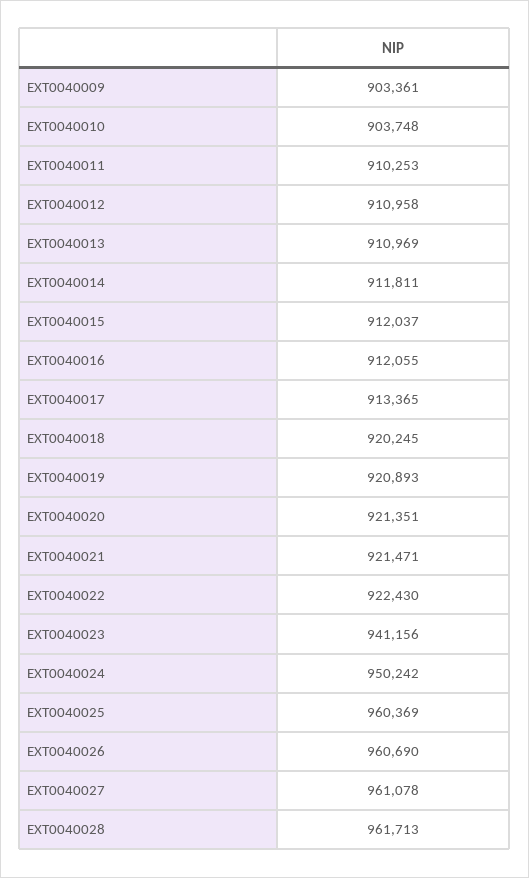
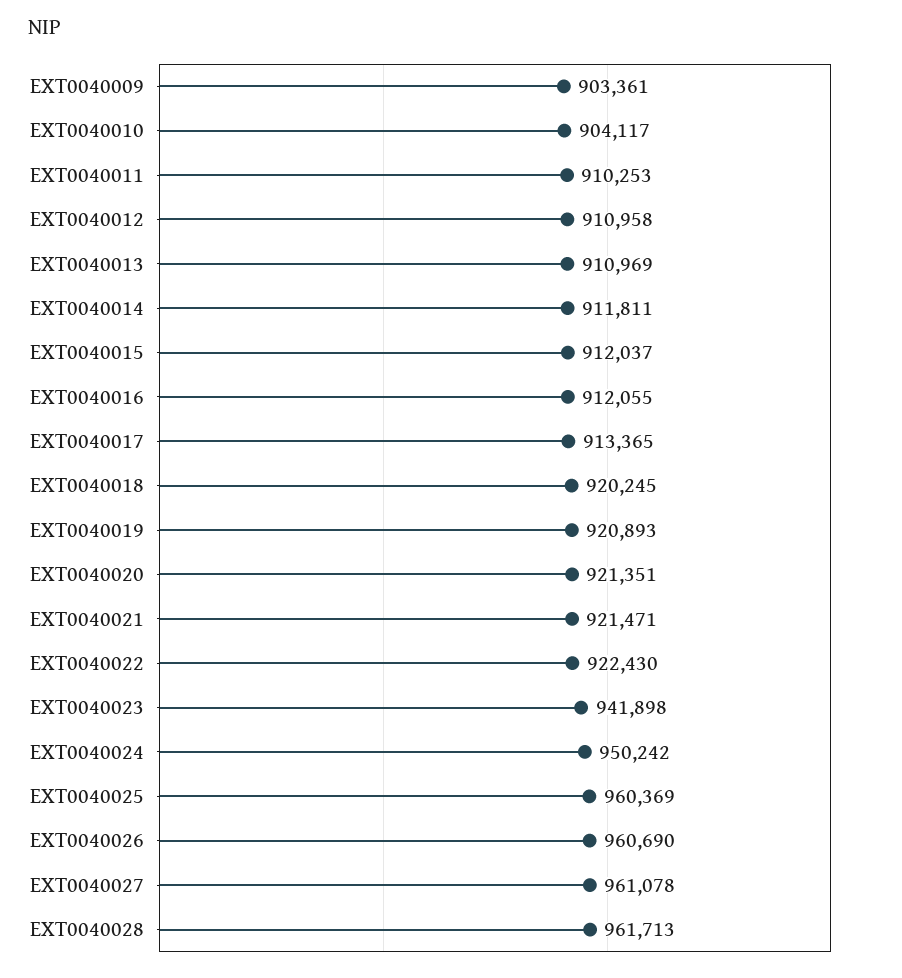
EXT0040010: 903748 -> 904117
EXT0040023: 941156 -> 941898

